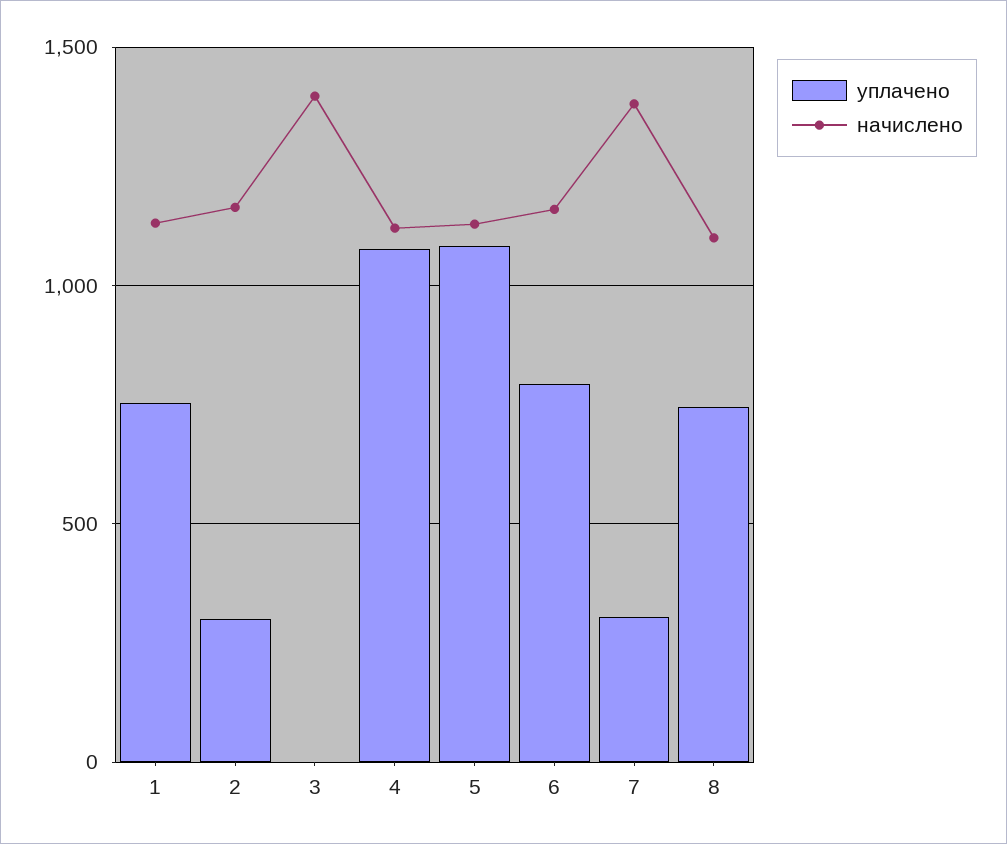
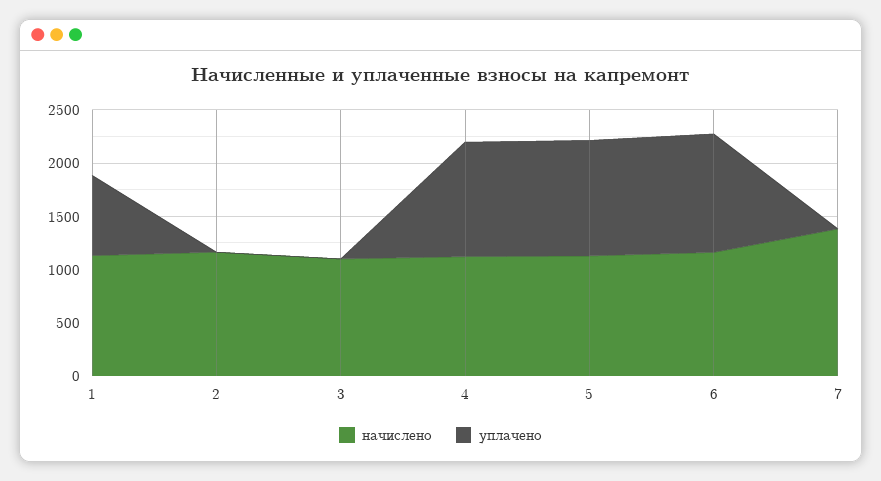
уплачено, 2: 300 -> 0
начислено, 3: 1400 -> 1100
уплачено, 6: 800 -> 1100
уплачено, 7: 300 -> 0
уплачено, 8: 750 -> none
начислено, 8: 1100 -> none

